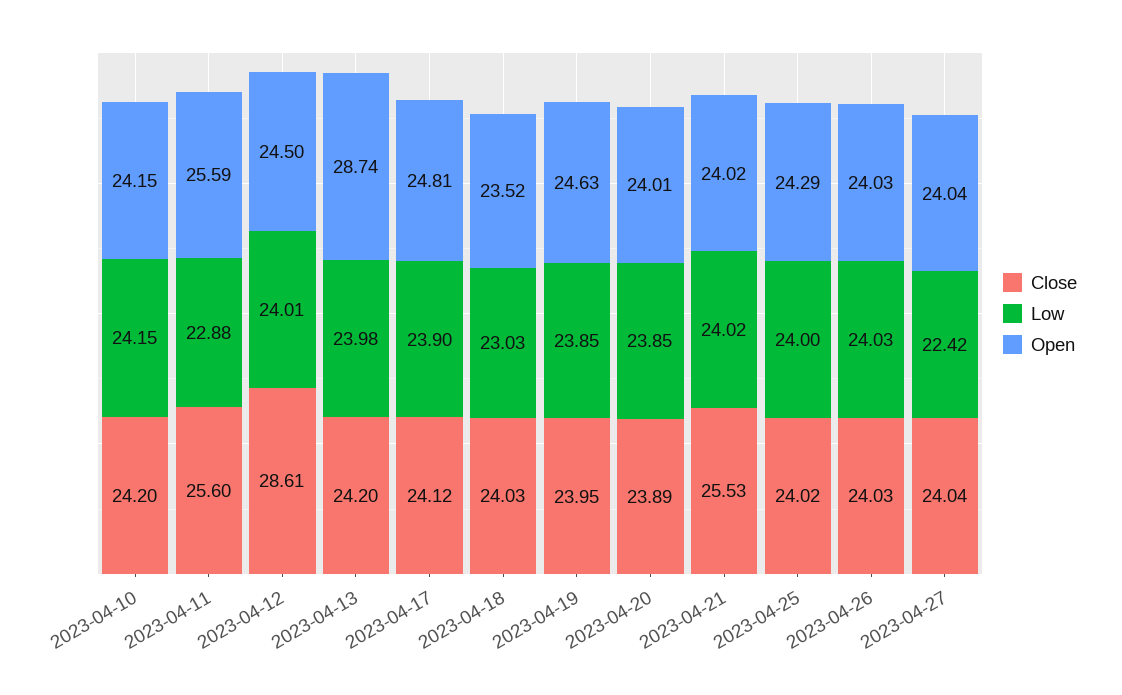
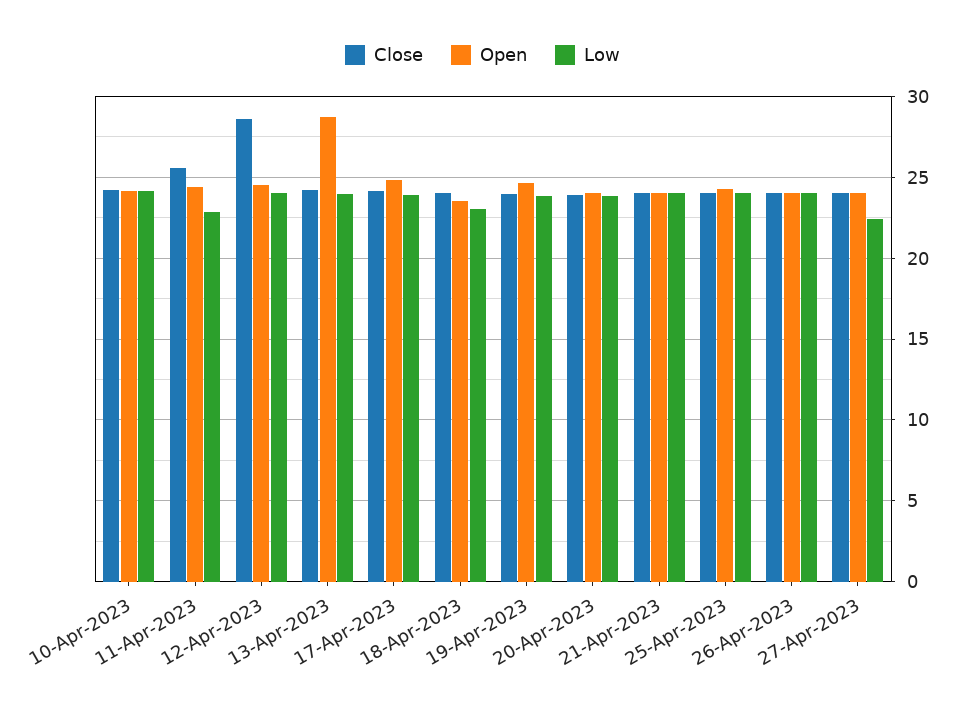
Open, 2023-04-11: 25.59 -> 24.5
Close, 2023-04-21: 25.53 -> 24

